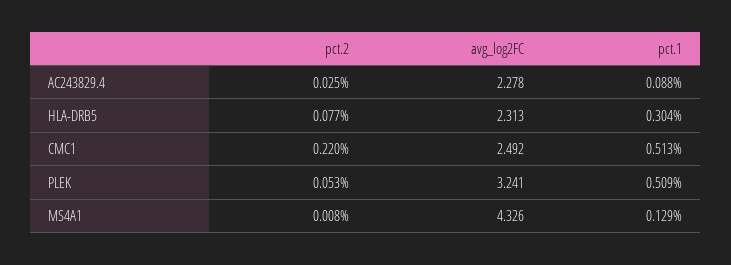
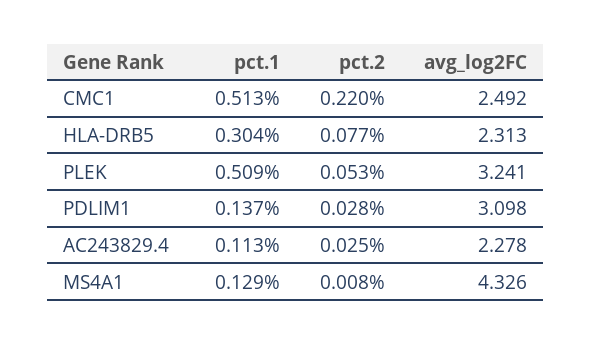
pct.1, AC243829.4: 0.088 -> 0.113
pct.1, PDLIM1: none -> 0.137
pct.2, PDLIM1: none -> 0.028
avg_log2FC, PDLIM1: none -> 3.098

